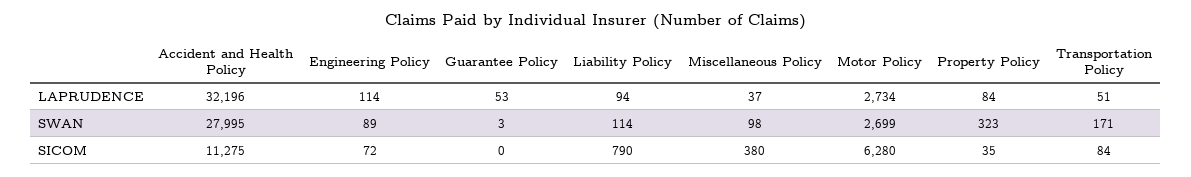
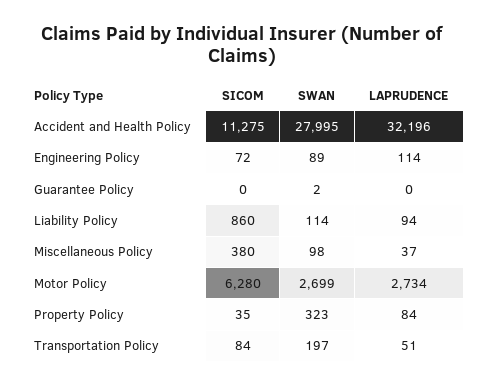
Guarantee Policy, LAPRUDENCE: 53 -> 0
Guarantee Policy, SWAN: 3 -> 2
Transportation Policy, SWAN: 171 -> 197
Liability Policy, SICOM: 790 -> 860

